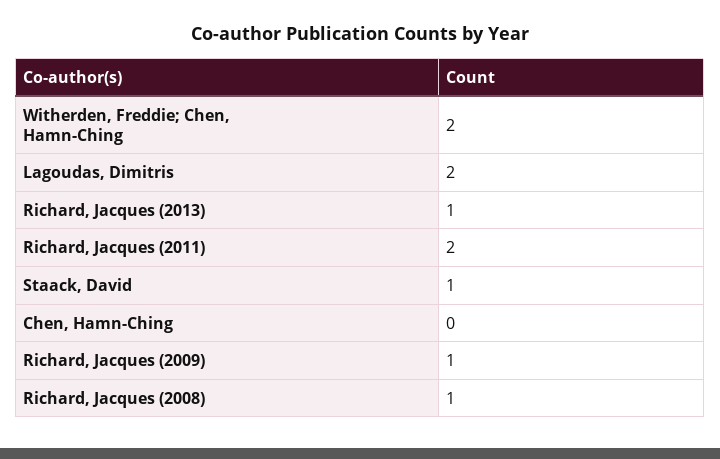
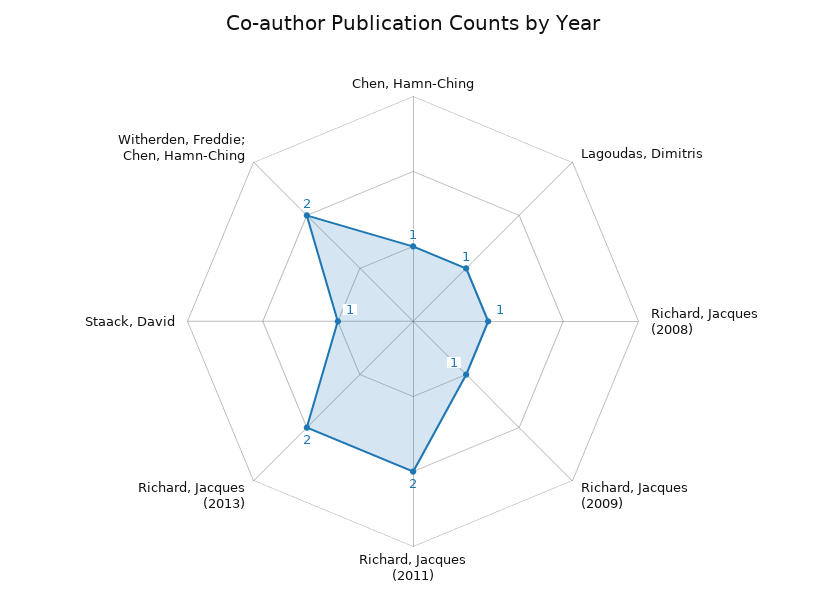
Lagoudas, Dimitris: 2 -> 1
Richard, Jacques (2013): 1 -> 2
Chen, Hamn-Ching: 0 -> 1

